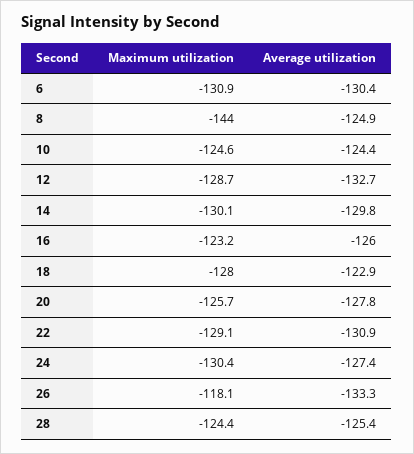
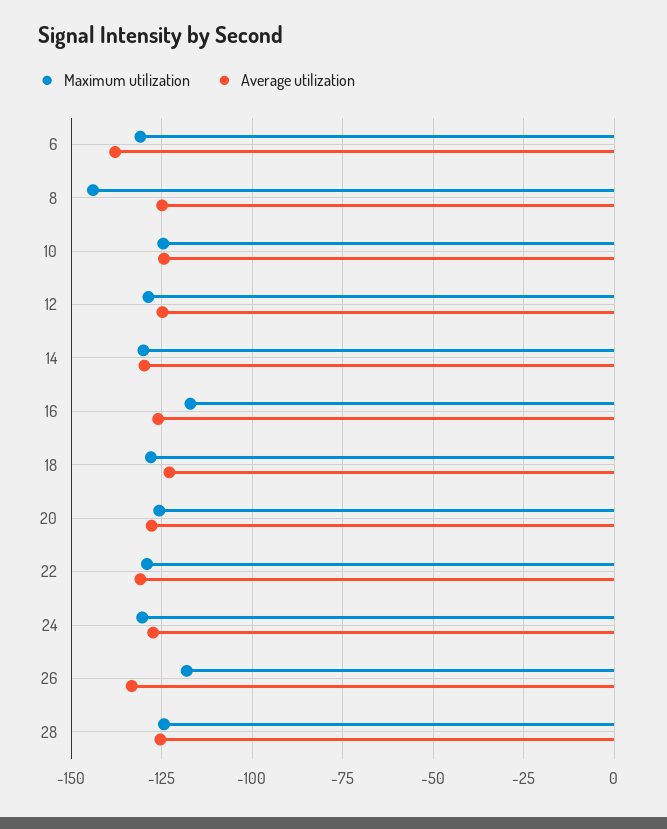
Average utilization, 6: -130.4 -> -137.5
Average utilization, 12: -132.7 -> -125
Maximum utilization, 16: -123.2 -> -117.5

